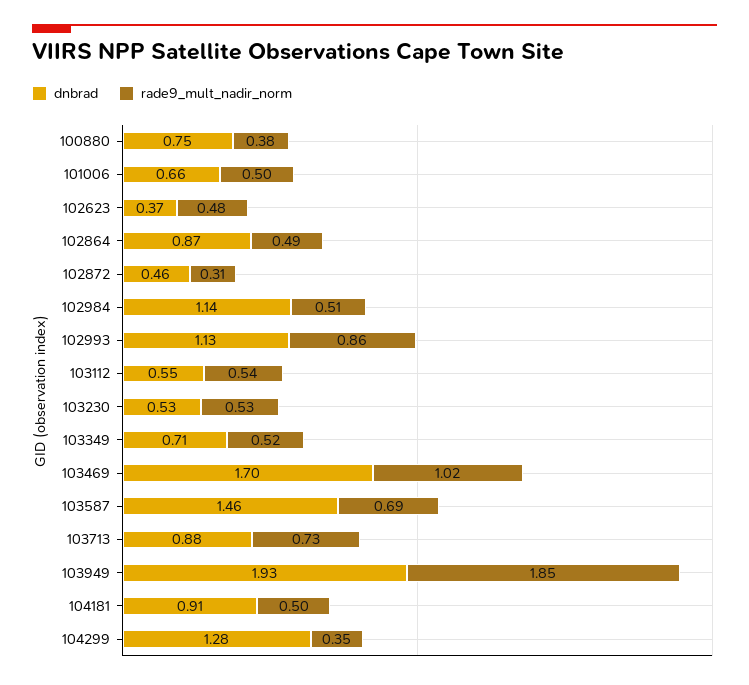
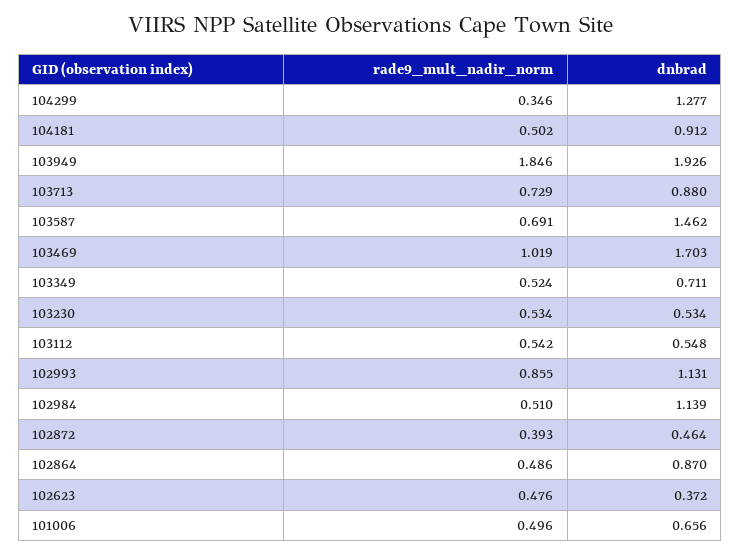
dnbrad, 100880: 0.75 -> none
rade9_mult_nadir_norm, 100880: 0.38 -> none
rade9_mult_nadir_norm, 102872: 0.31 -> 0.393

